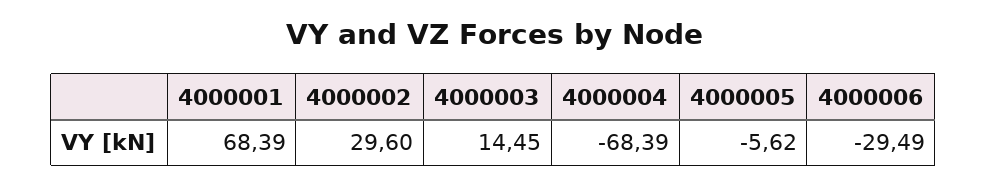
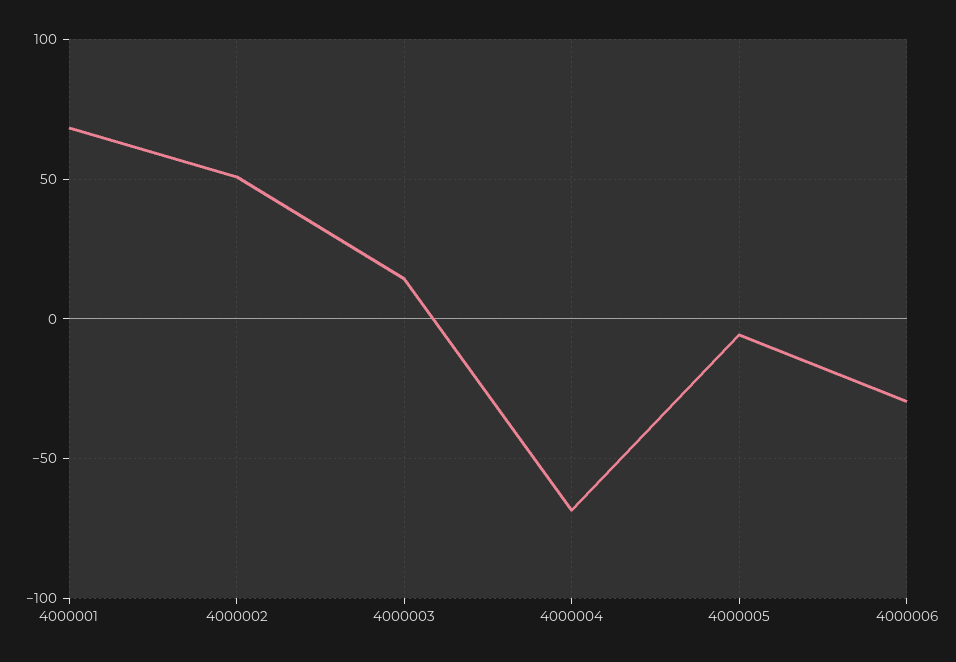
4000002: 29.6 -> 50

